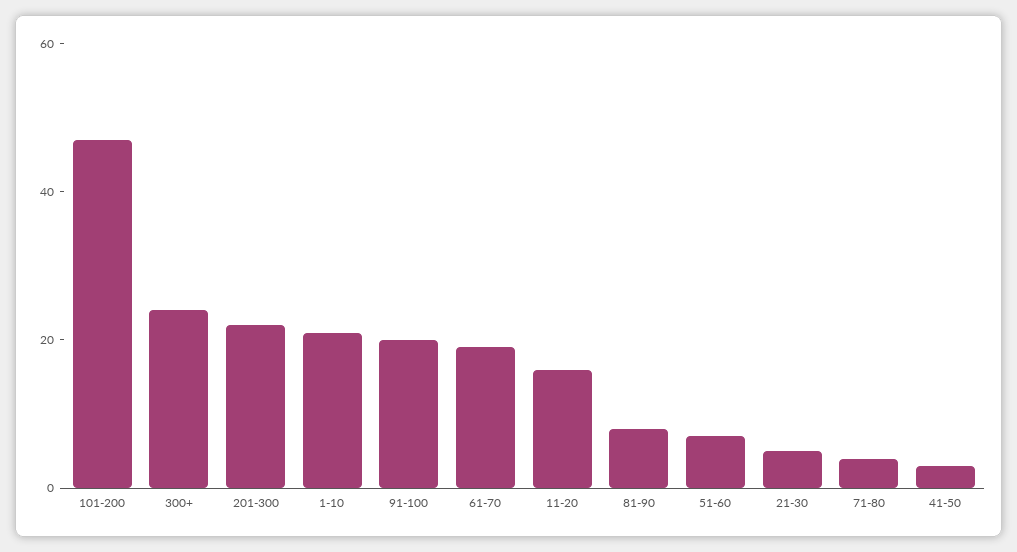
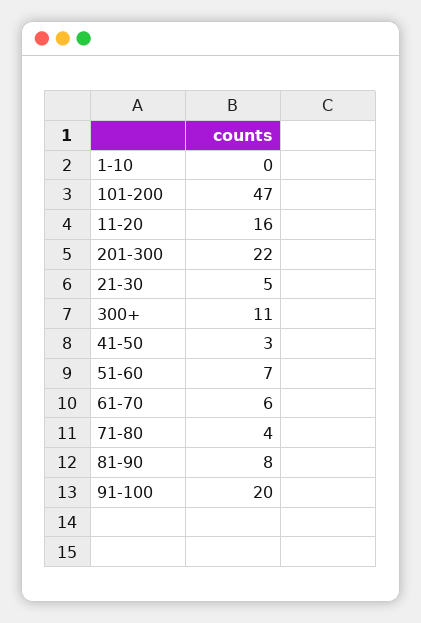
300+: 25 -> 11
1-10: 20 -> 0
61-70: 20 -> 6

